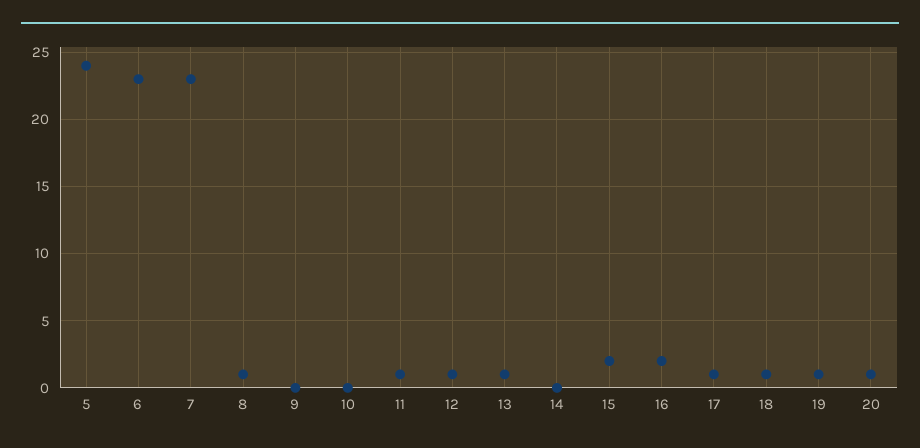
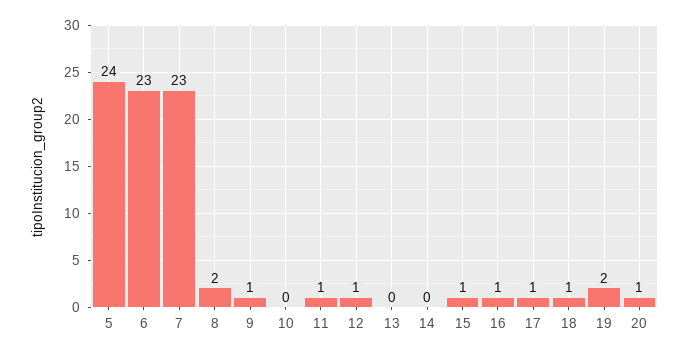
8: 1 -> 2
9: 0 -> 1
13: 1 -> 0
15: 2 -> 1
16: 2 -> 1
19: 1 -> 2

